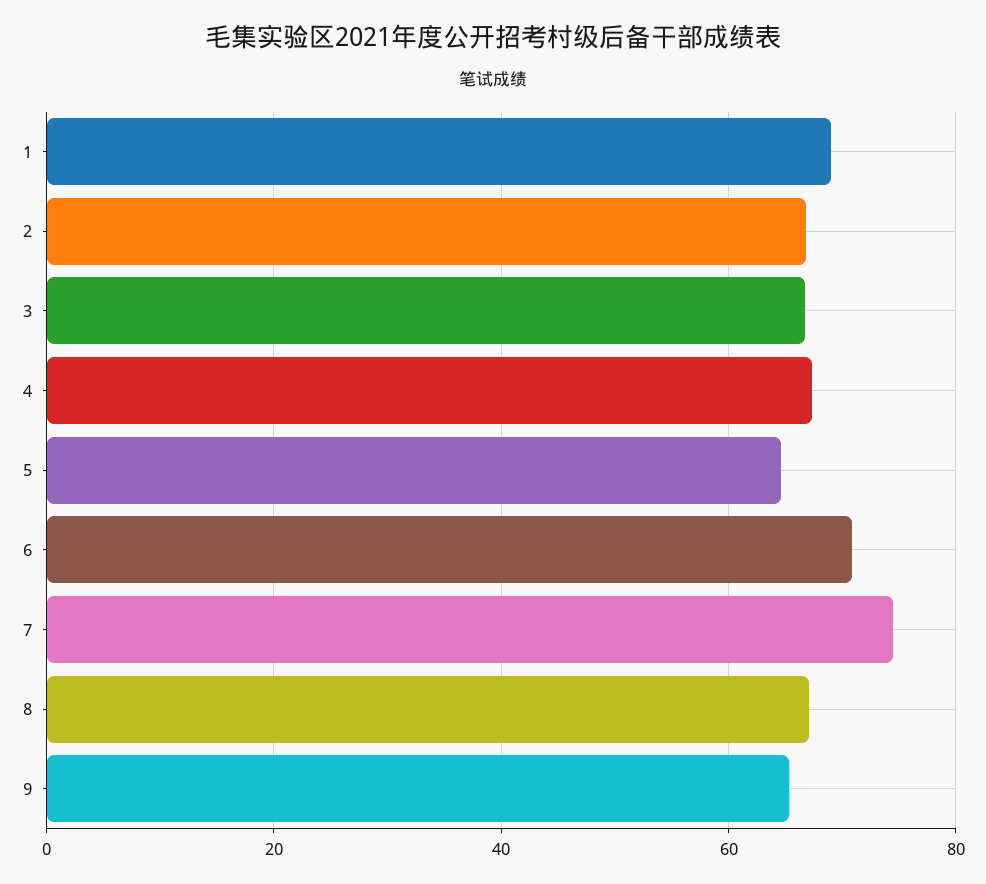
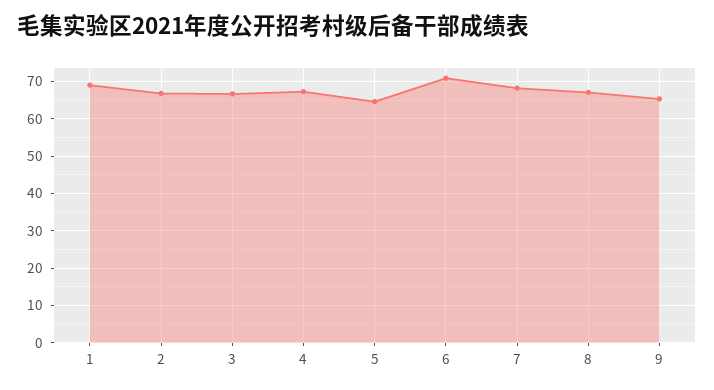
7: 74 -> 68

